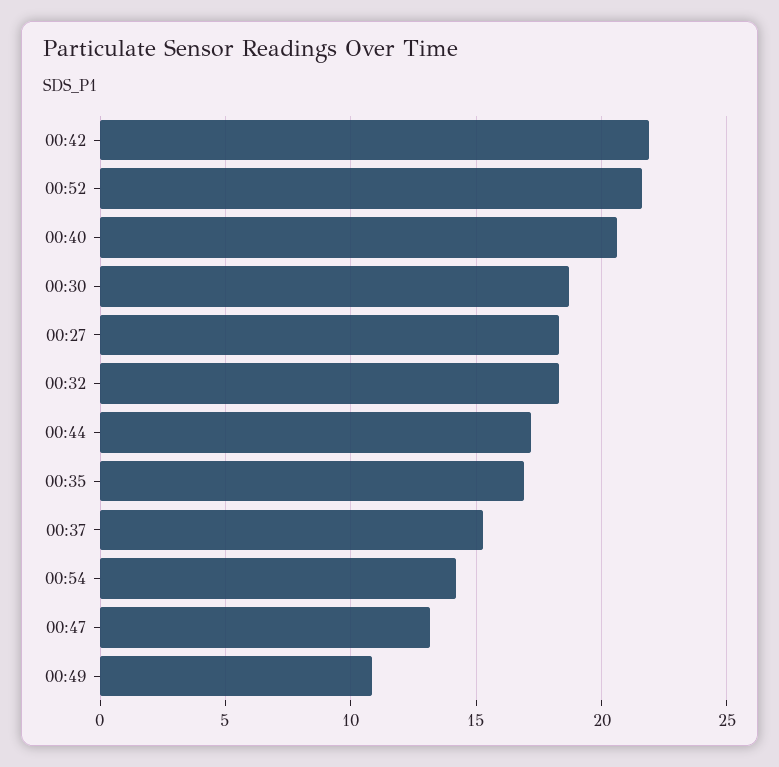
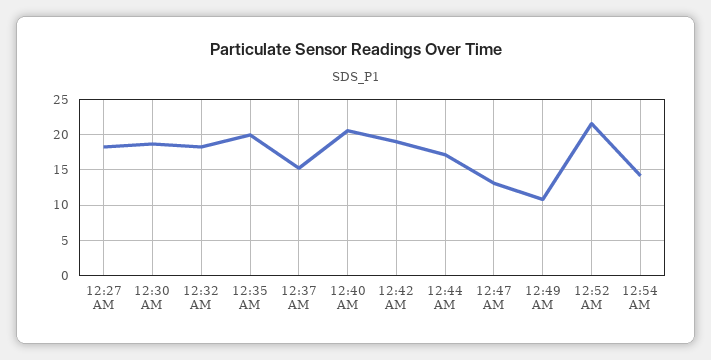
00:42: 22 -> 19
00:35: 17 -> 20

